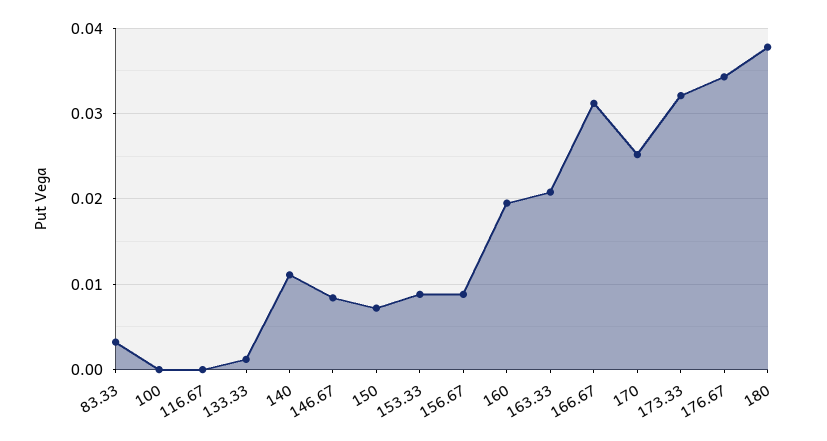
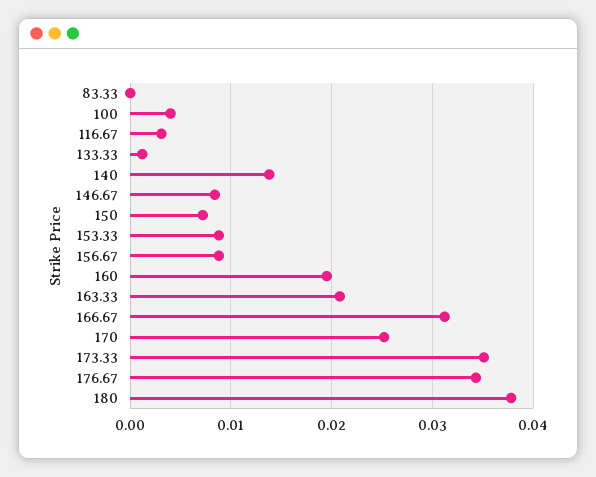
83.33: 0.003 -> 0
100: 0 -> 0.004
116.67: 0 -> 0.003
140: 0.011 -> 0.014
173.33: 0.032 -> 0.035

